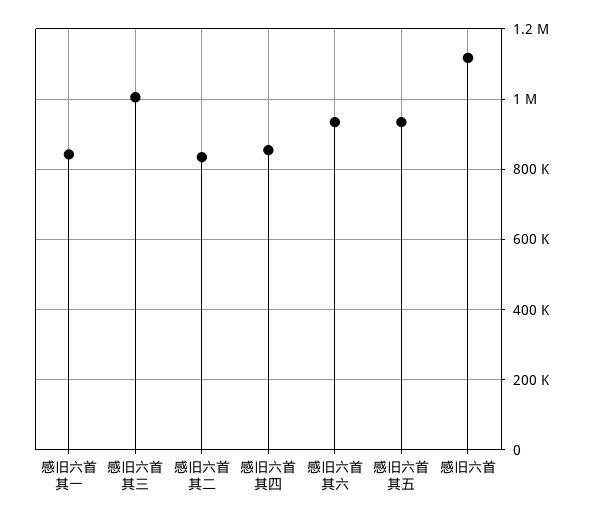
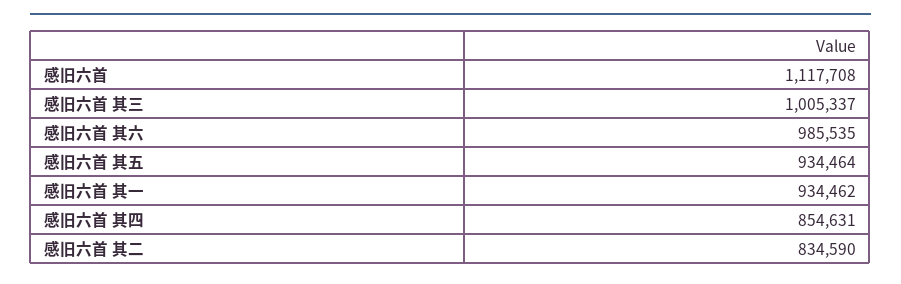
感旧六首 其一: 840000 -> 934462
感旧六首 其六: 940000 -> 985535

